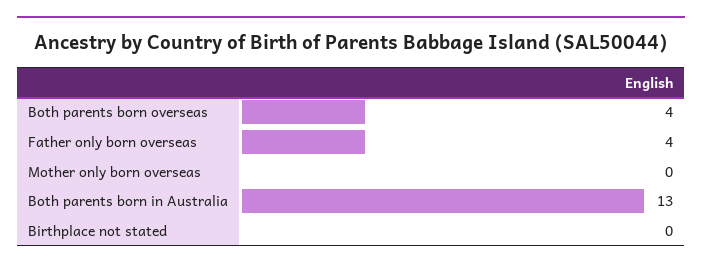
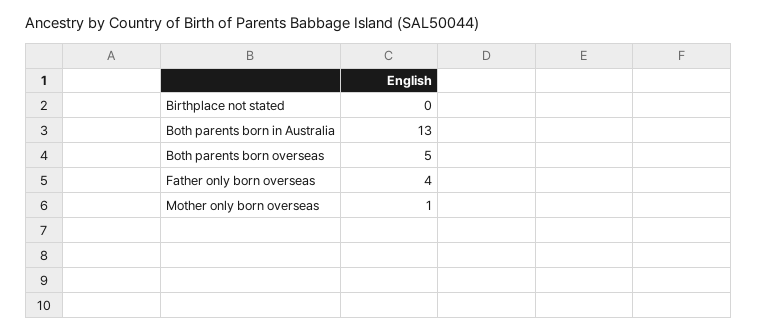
Both parents born overseas: 4 -> 5
Mother only born overseas: 0 -> 1

